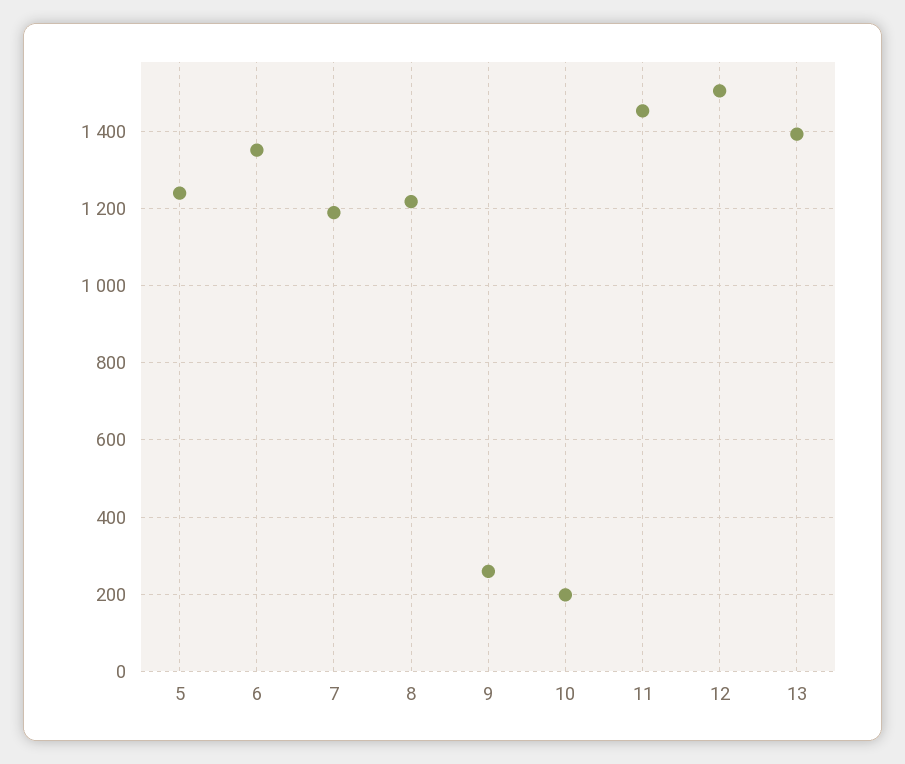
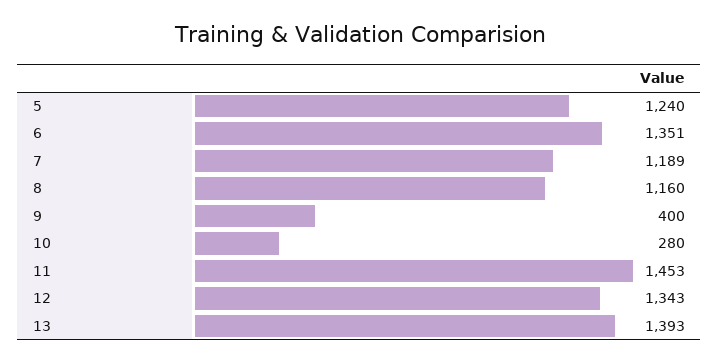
8: 1220 -> 1160
9: 260 -> 400
10: 200 -> 280
12: 1500 -> 1343

